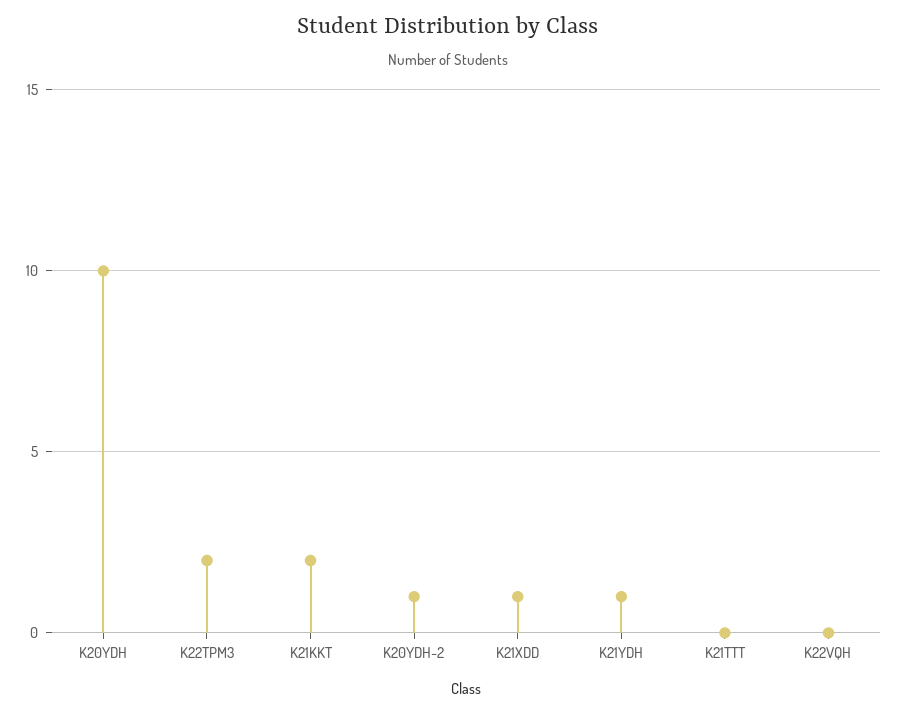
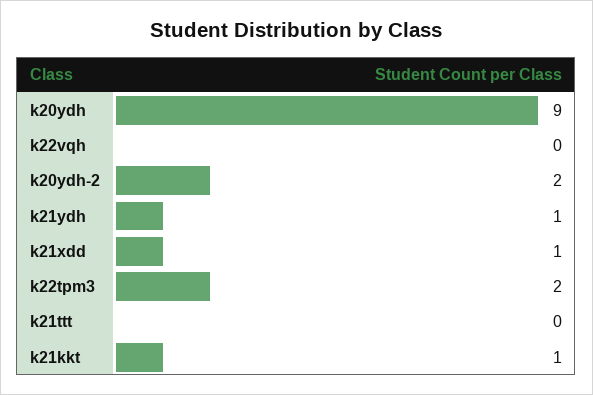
K20YDH: 10 -> 9
K21KKT: 2 -> 1
K20YDH-2: 1 -> 2

